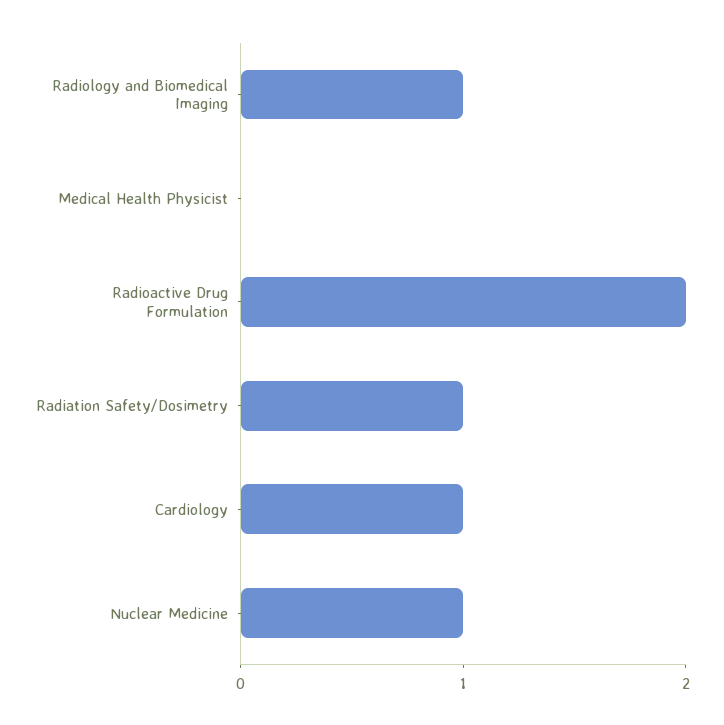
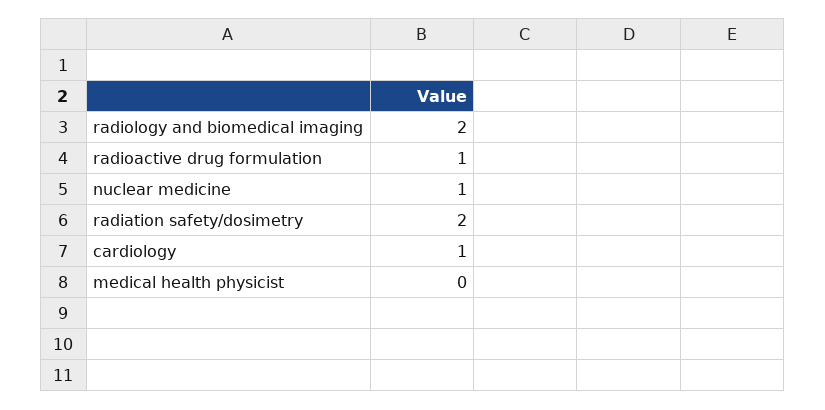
Radiology and Biomedical Imaging: 1 -> 2
Radioactive Drug Formulation: 2 -> 1
Radiation Safety/Dosimetry: 1 -> 2

